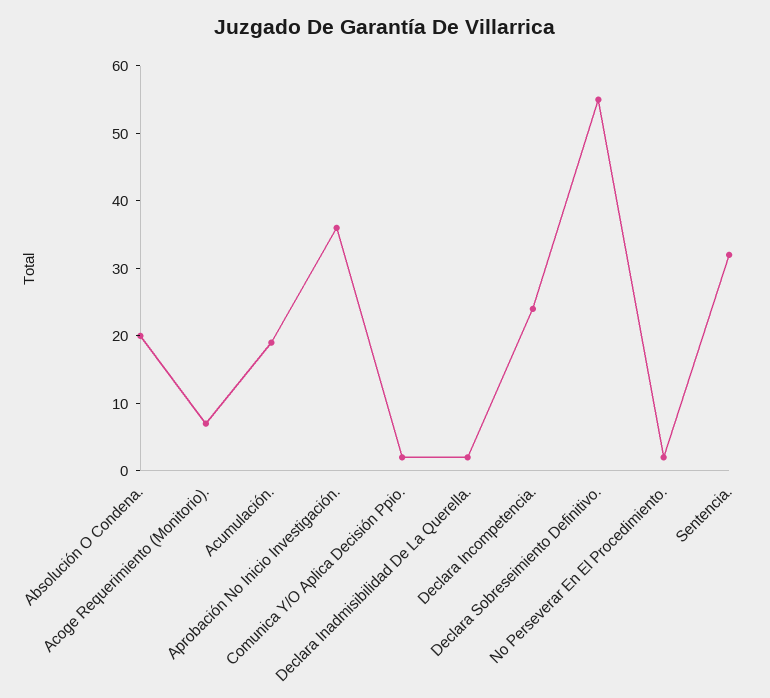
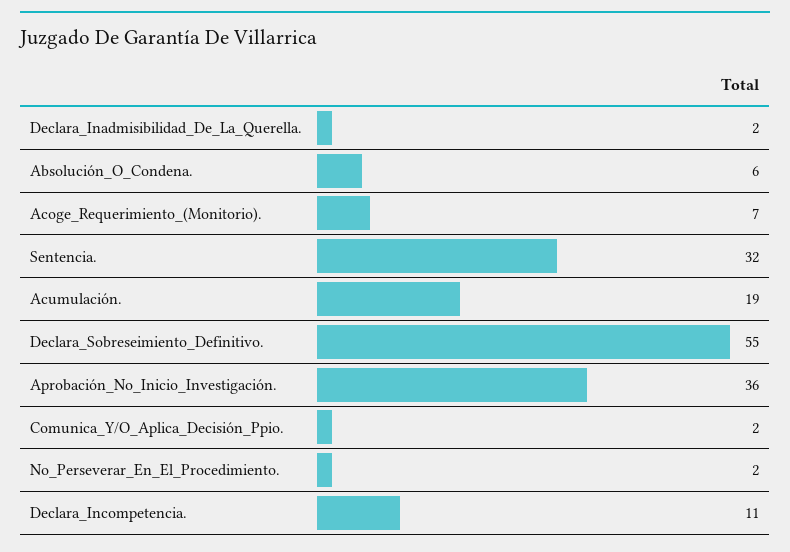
Absolución O Condena.: 20 -> 6
Declara Incompetencia.: 25 -> 11

